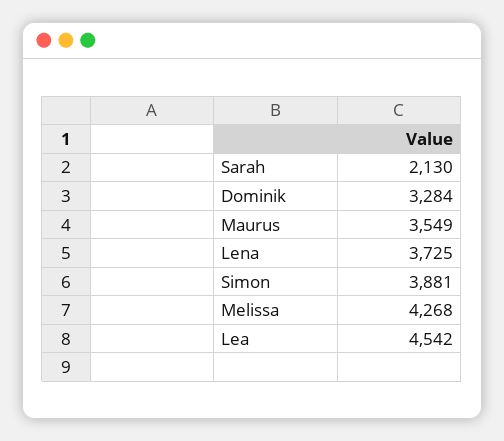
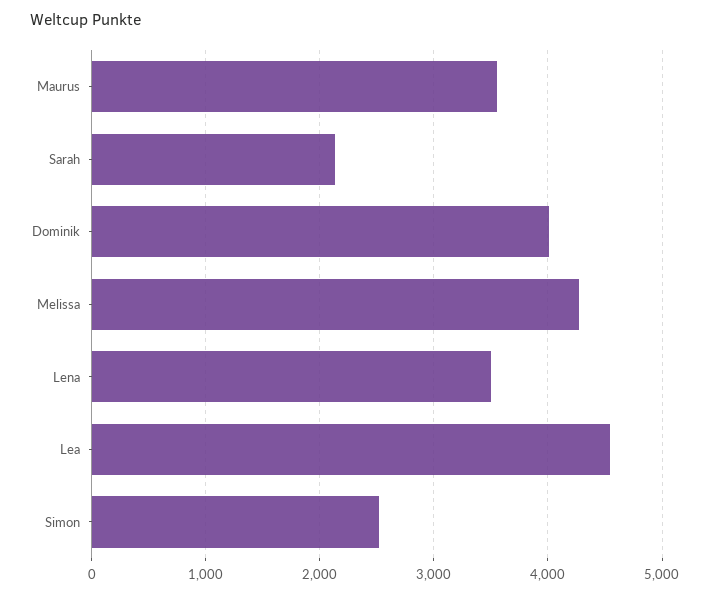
Dominik: 3284 -> 4000
Lena: 3725 -> 3500
Simon: 3881 -> 2500

